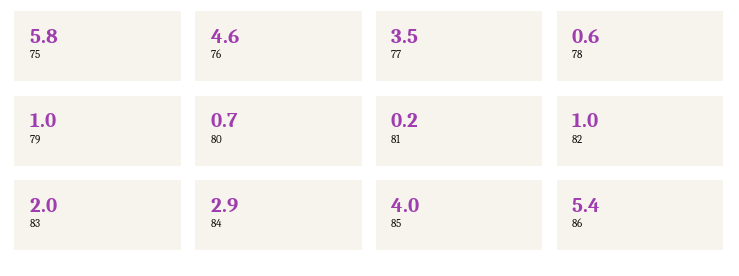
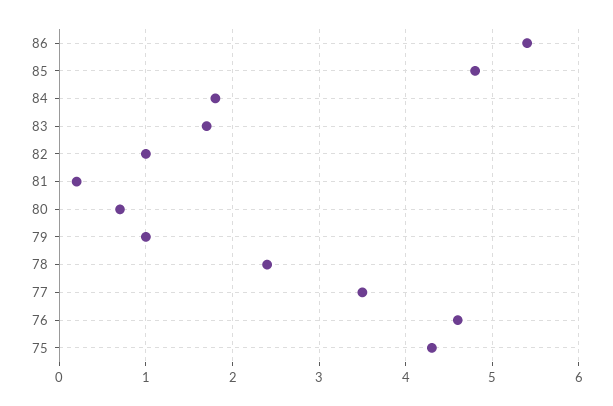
75: 5.8 -> 4.3
78: 0.6 -> 2.4
83: 2 -> 1.7
84: 2.9 -> 1.8
85: 4 -> 4.8

